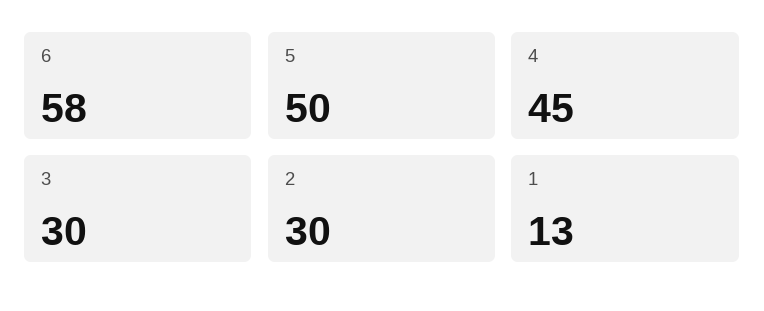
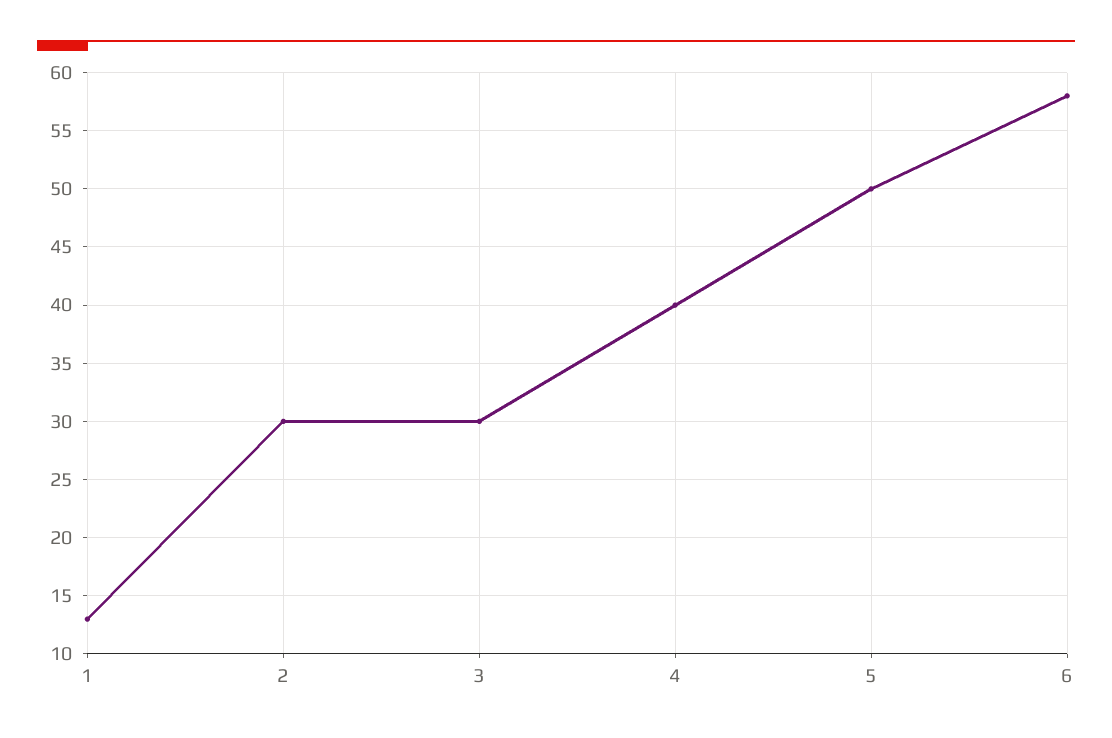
4: 45 -> 40

